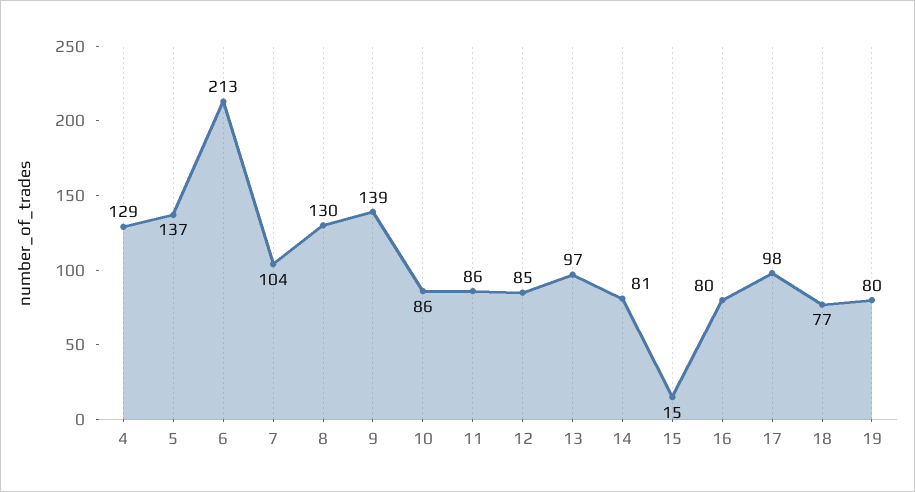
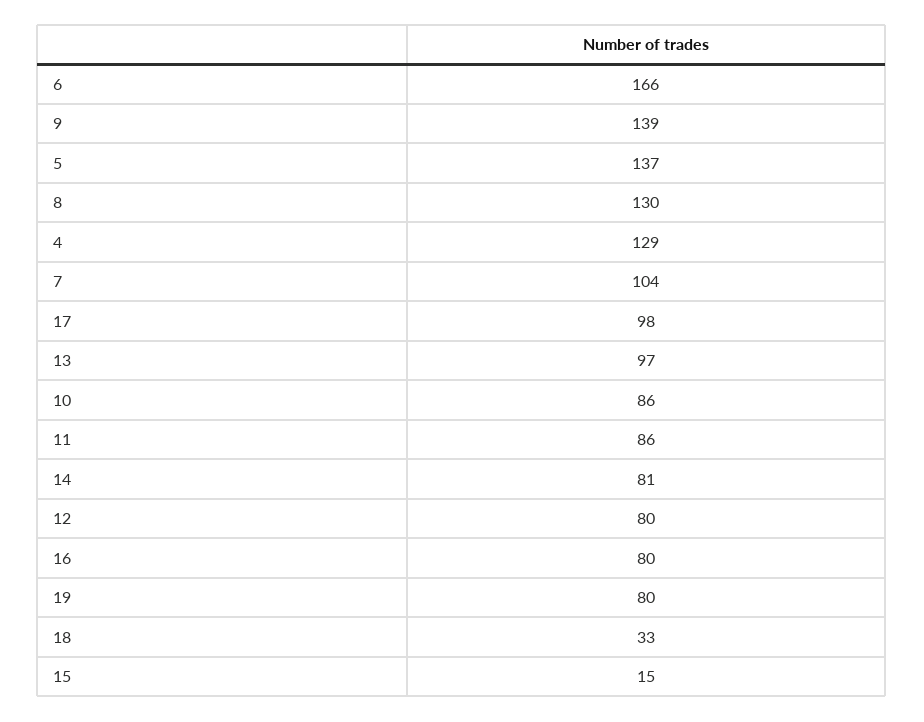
6: 213 -> 166
12: 85 -> 80
18: 77 -> 33

